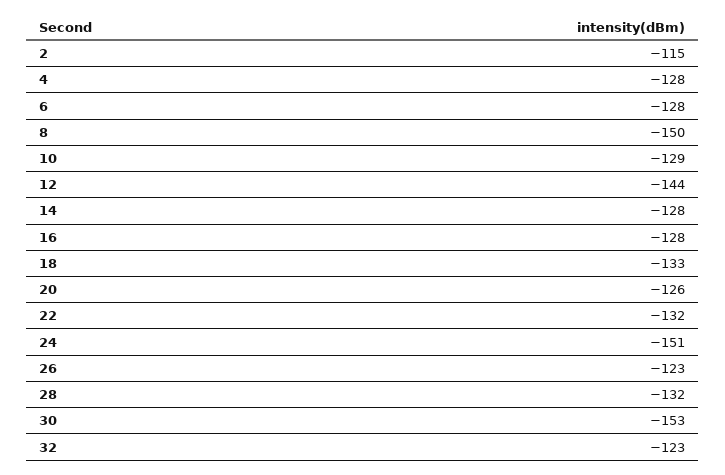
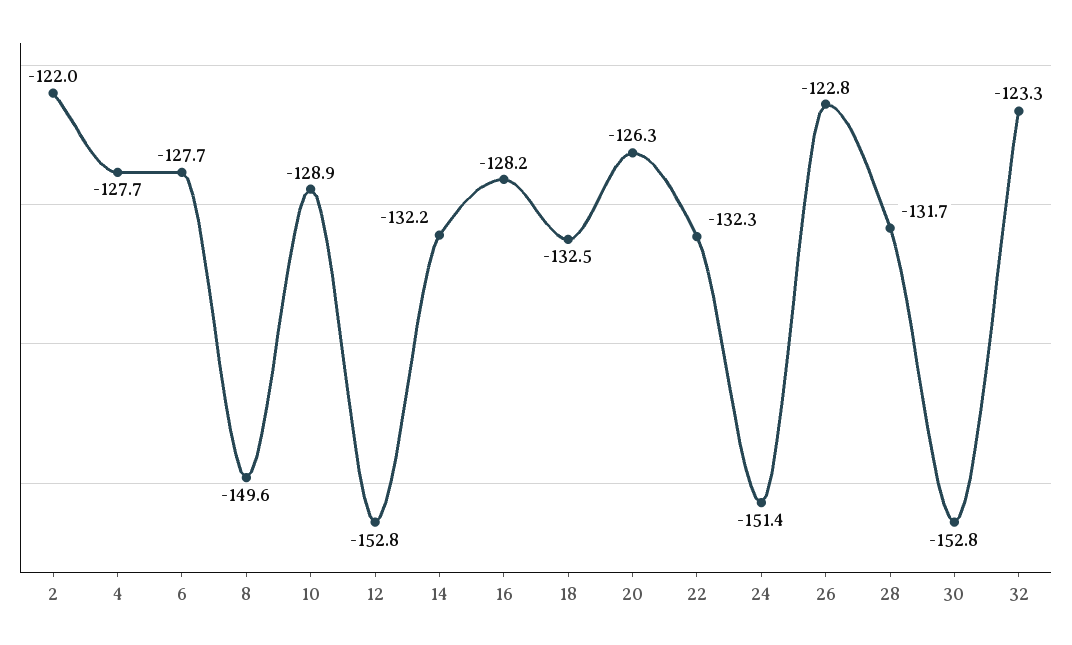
2: -115 -> -122
12: -144 -> -152.8
14: -128 -> -132.2

